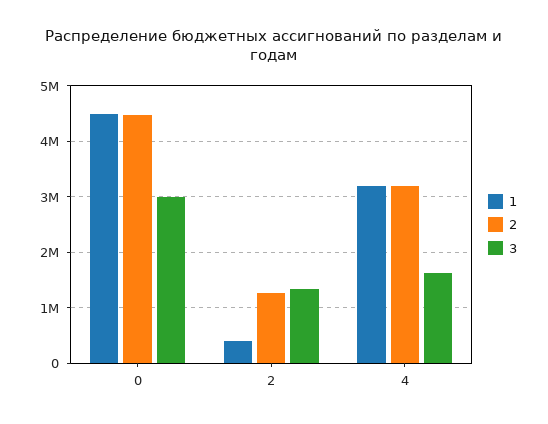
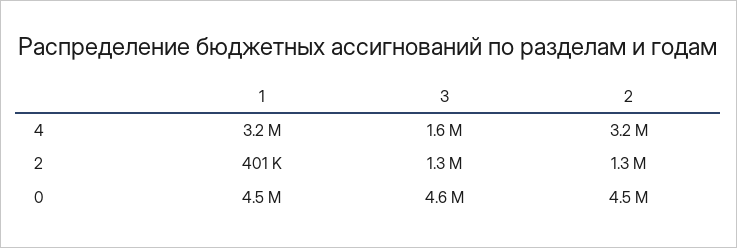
3, 0: 3000000 -> 4600000

